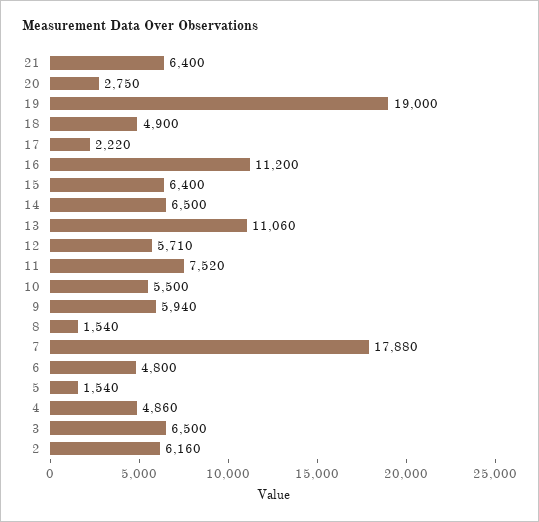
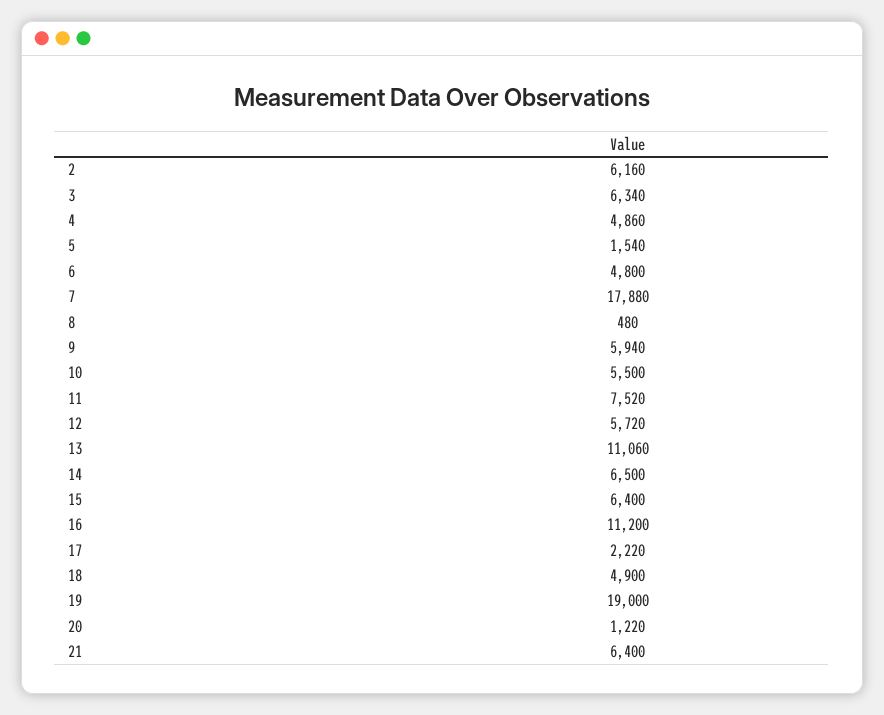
20: 2750 -> 1220
12: 5710 -> 5720
8: 1540 -> 480
3: 6500 -> 6340

